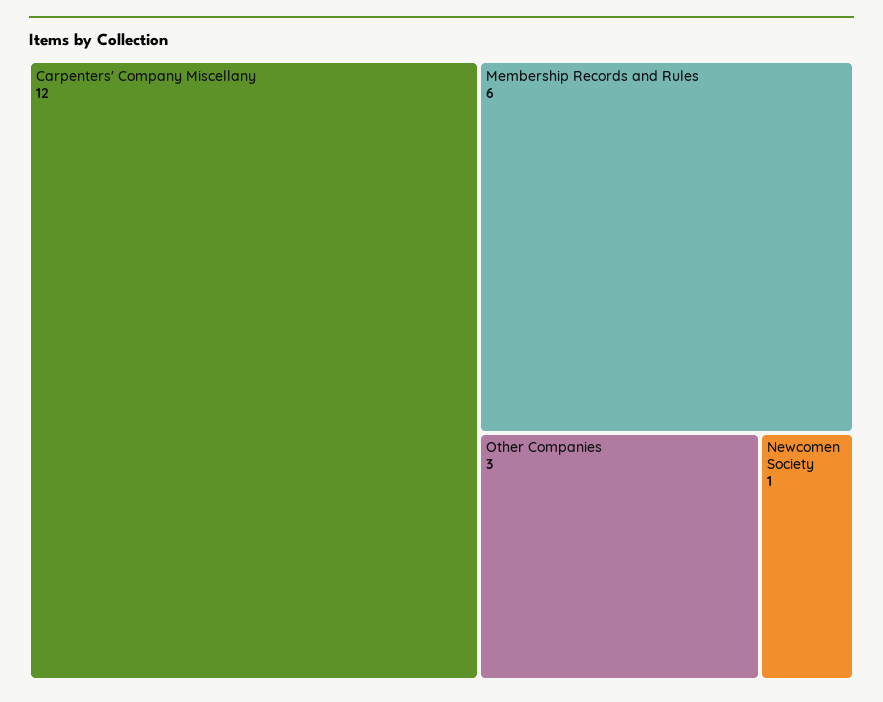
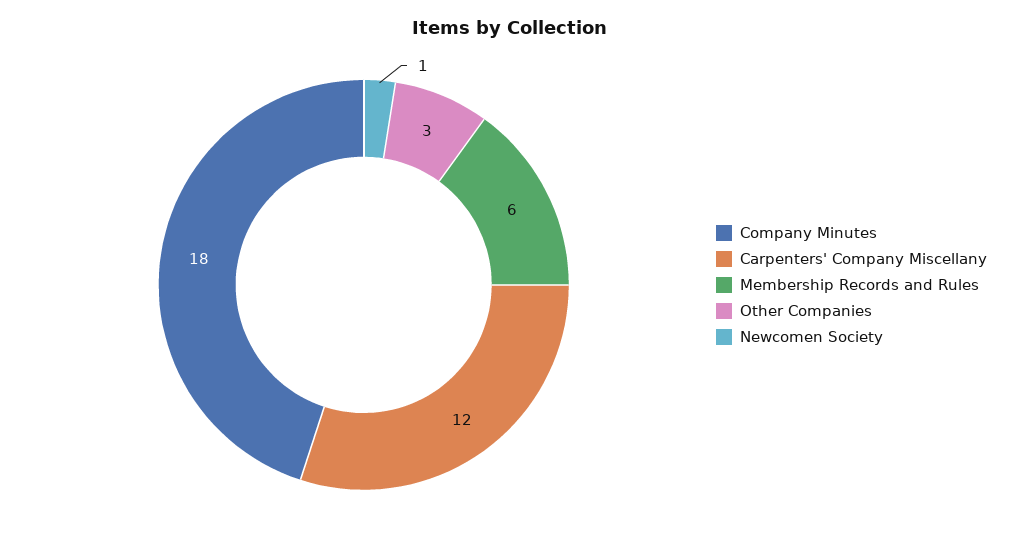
Company Minutes: none -> 18

